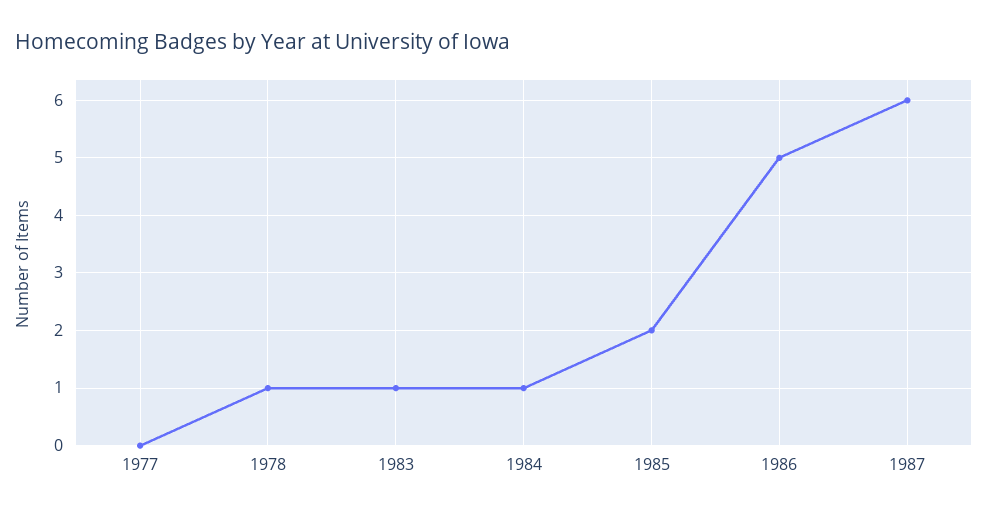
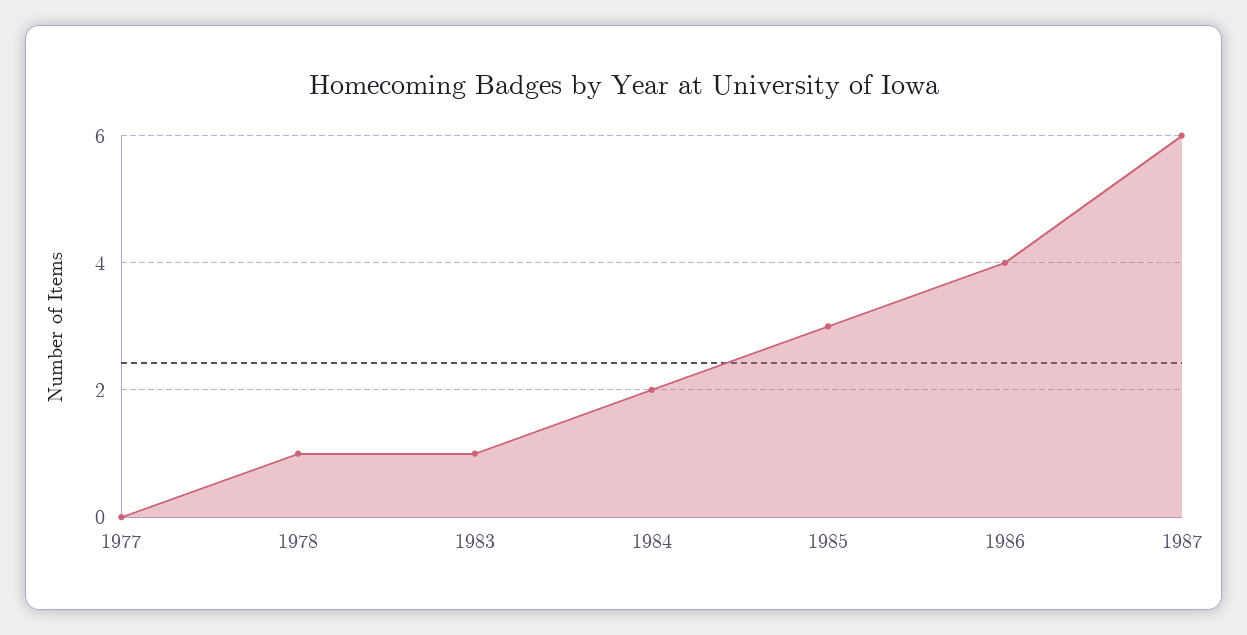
1984: 1 -> 2
1985: 2 -> 3
1986: 5 -> 4

